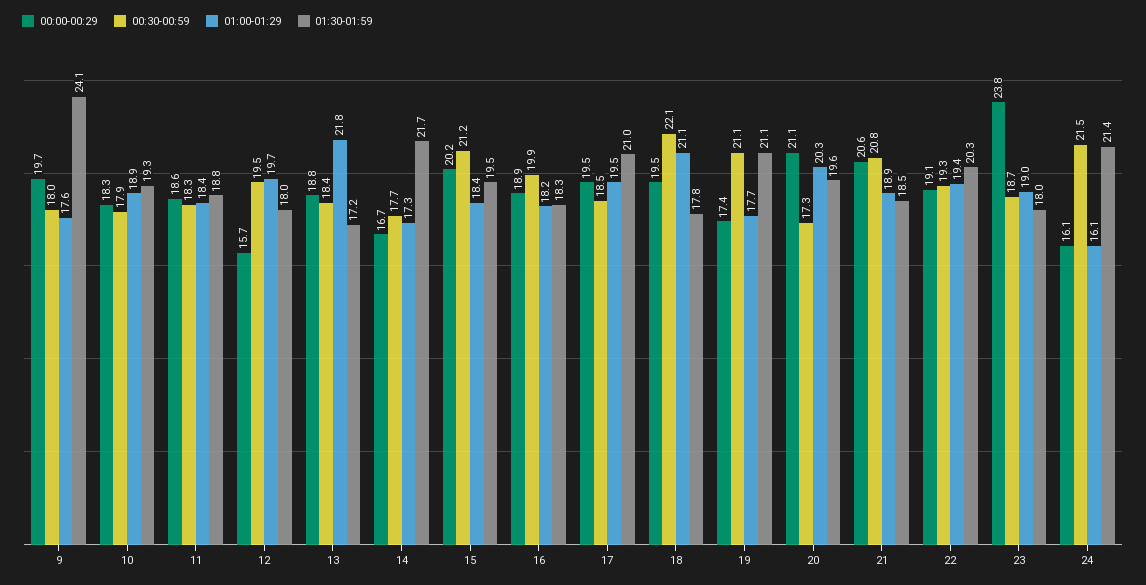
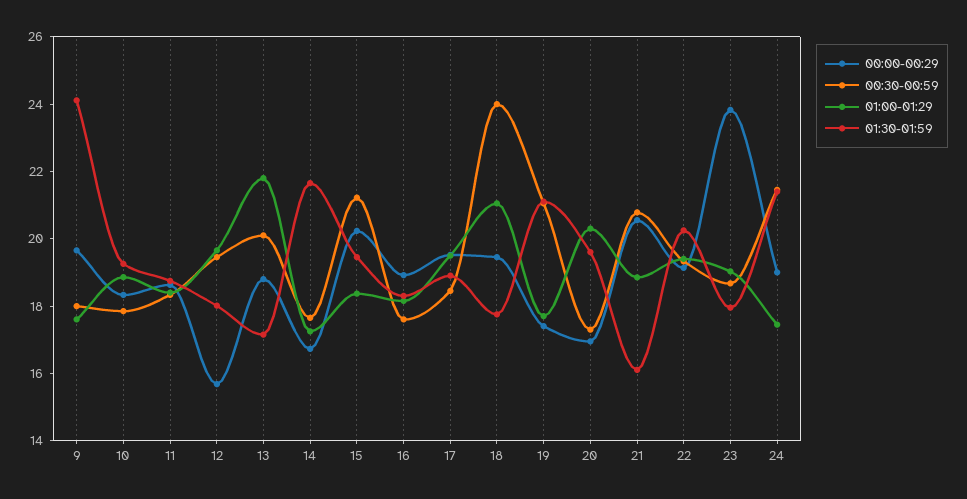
00:30-00:59, 13: 18.4 -> 20
00:30-00:59, 16: 19.9 -> 17.5
01:30-01:59, 17: 21 -> 19
00:30-00:59, 18: 22.1 -> 24
00:00-00:29, 20: 21.1 -> 17
01:30-01:59, 21: 18.5 -> 16
00:00-00:29, 24: 16.1 -> 19
01:00-01:29, 24: 16.1 -> 17.5

